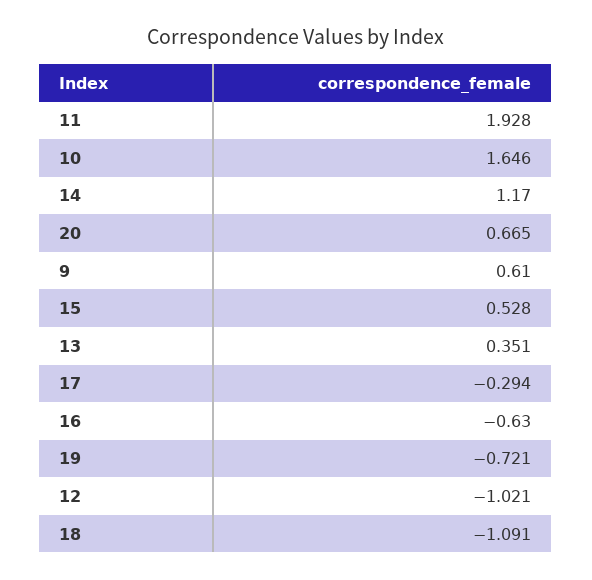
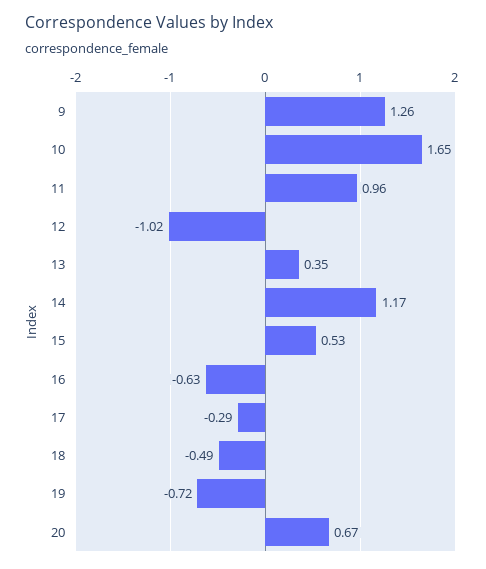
11: 1.928 -> 0.96
9: 0.61 -> 1.26
18: -1.091 -> -0.49

